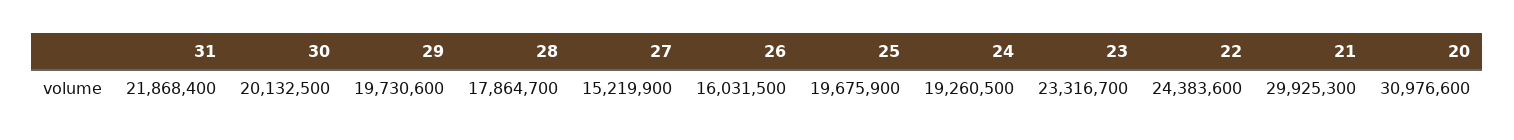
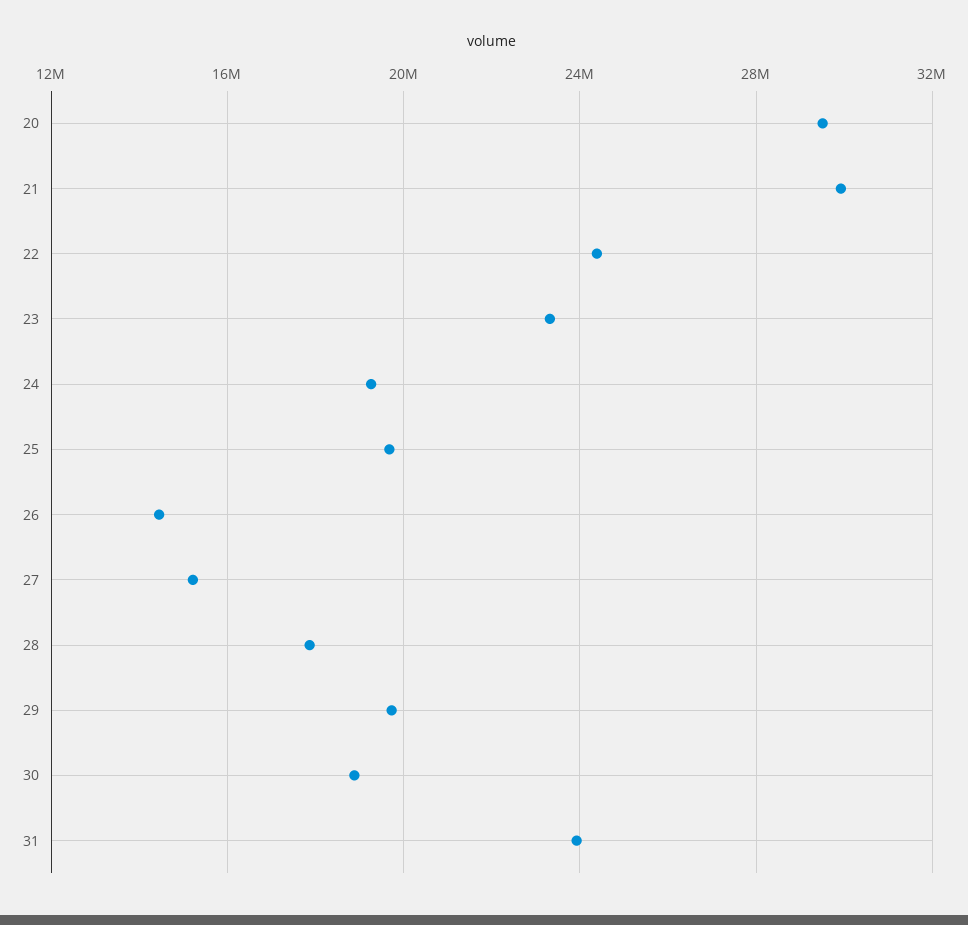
31: 21868400 -> 24000000
30: 20132500 -> 19000000
26: 16031500 -> 14500000
20: 30976600 -> 29500000

